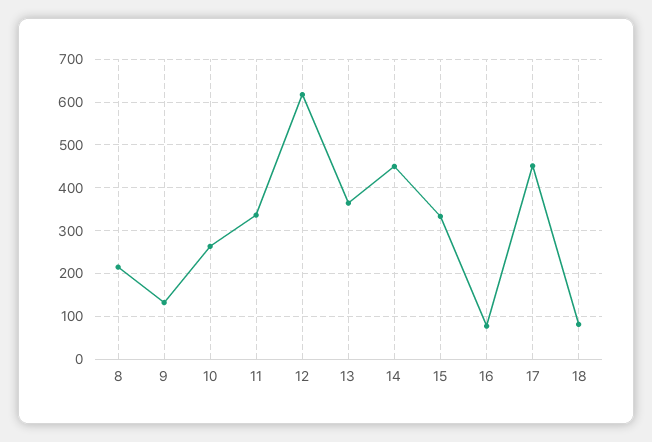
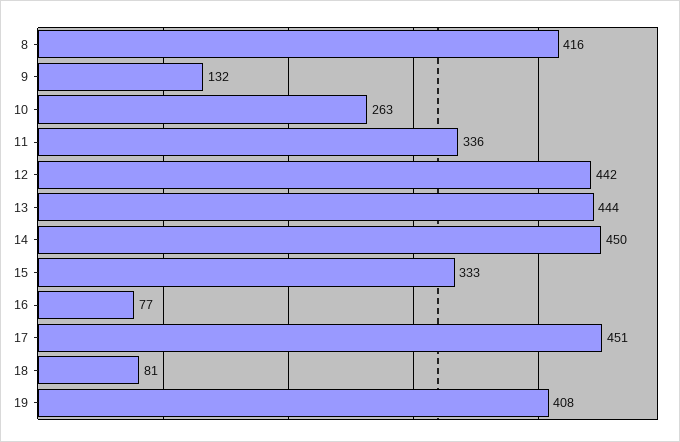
8: 220 -> 416
12: 620 -> 442
13: 360 -> 444
19: none -> 408

